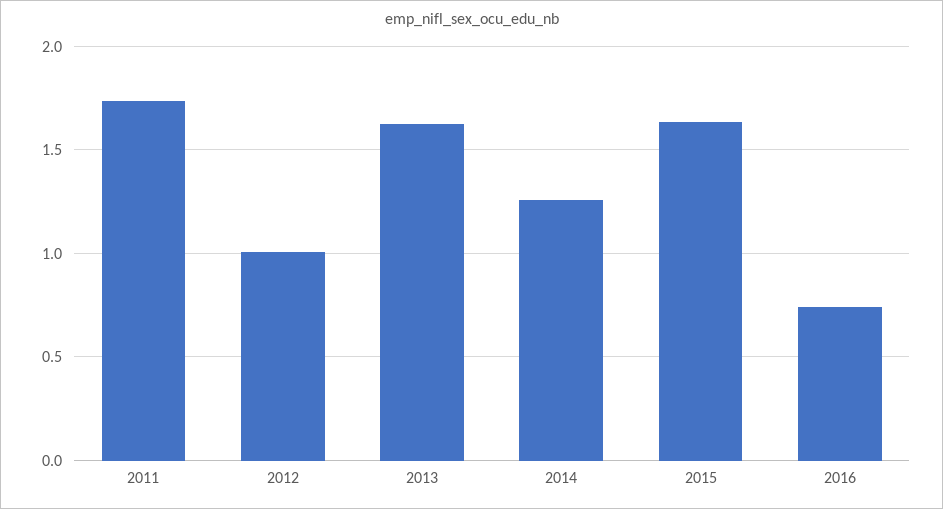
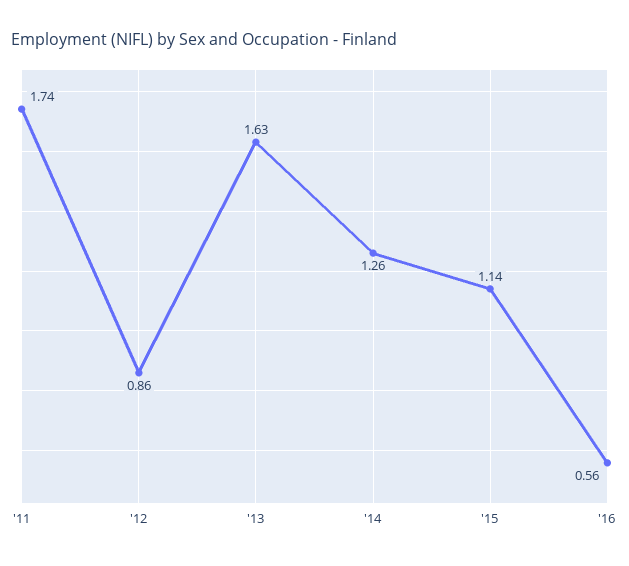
2012: 1 -> 0.86
2015: 1.65 -> 1.14
2016: 0.75 -> 0.56

